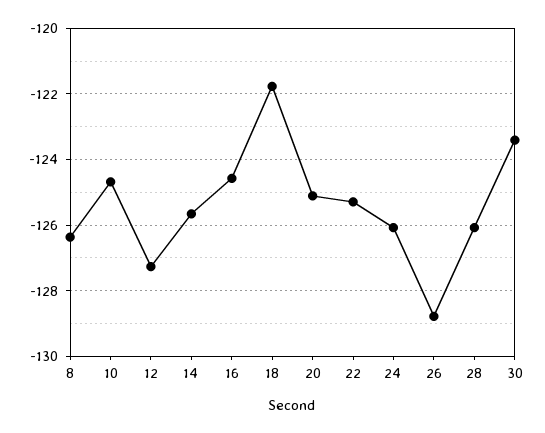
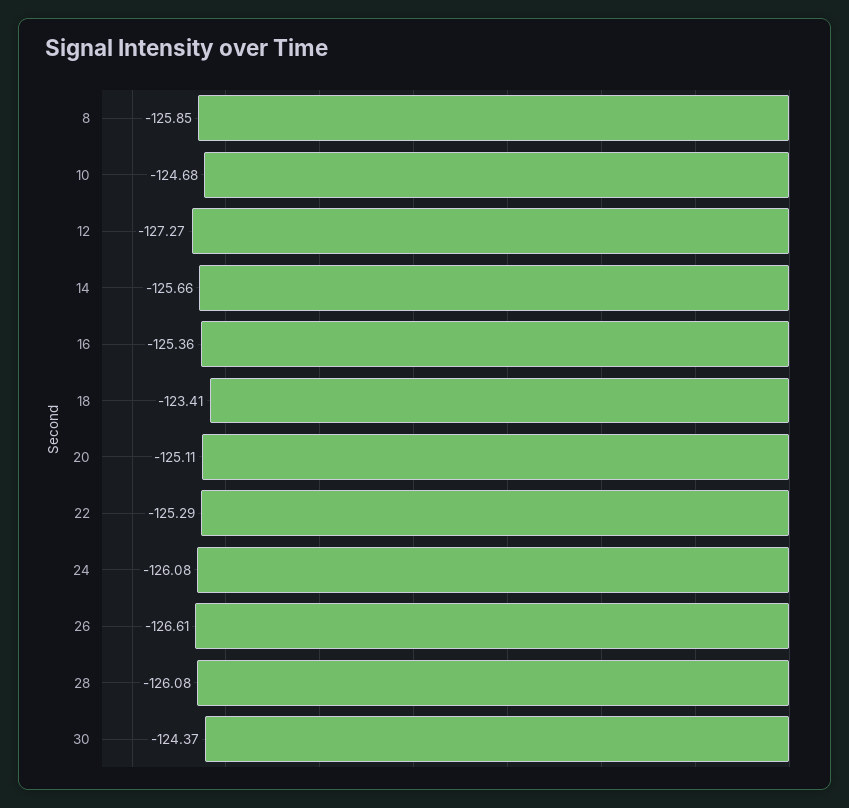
8: -126.4 -> -125.85
16: -124.6 -> -125.36
18: -121.8 -> -123.41
26: -128.8 -> -126.61
30: -123.4 -> -124.37

